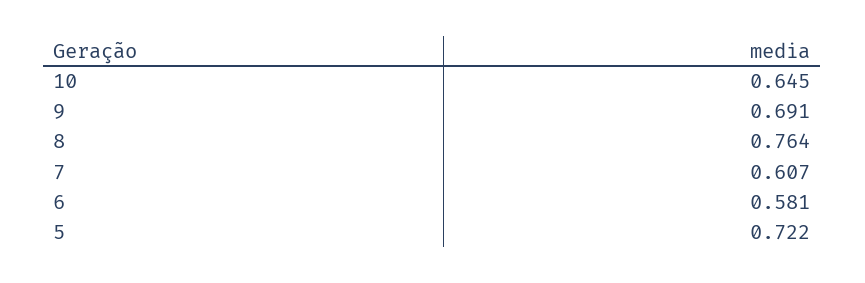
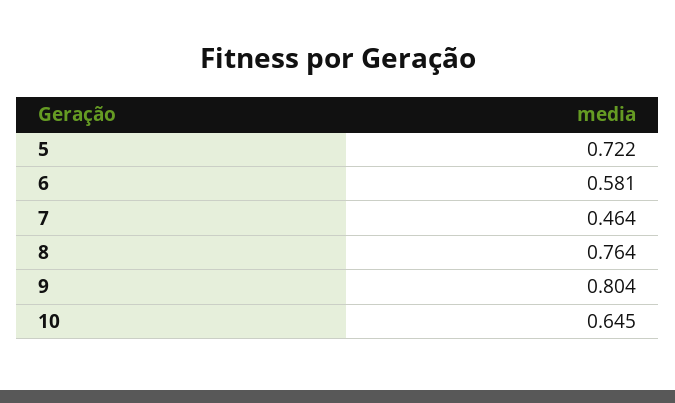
9: 0.691 -> 0.804
7: 0.607 -> 0.464

